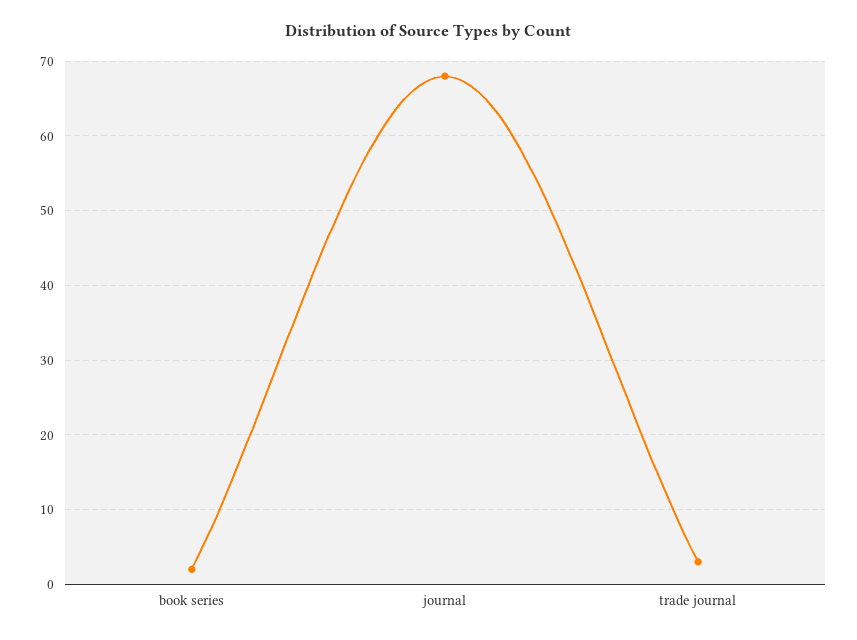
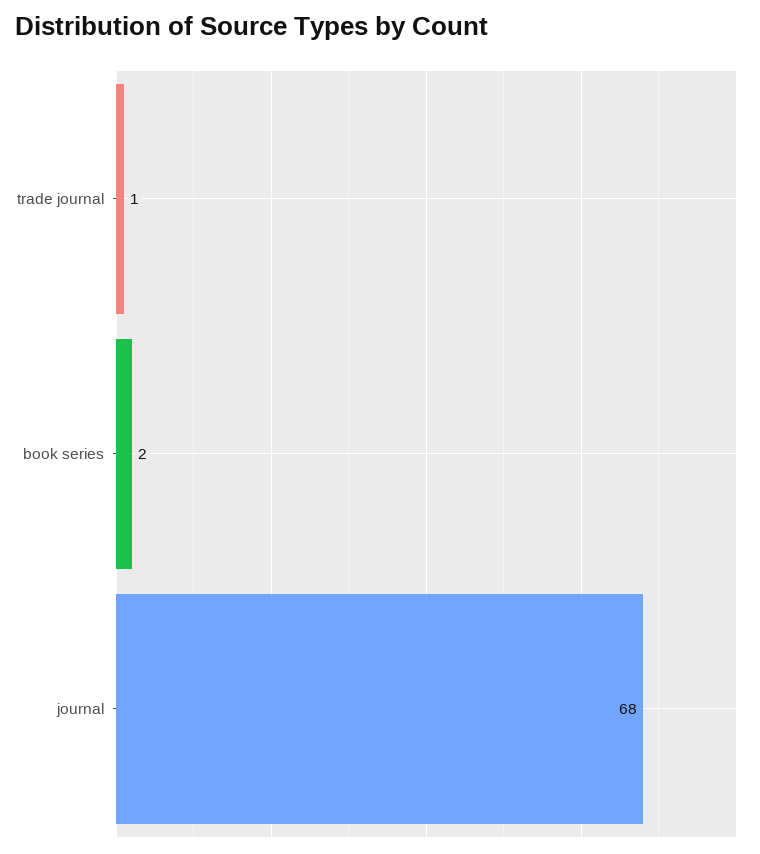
trade journal: 3 -> 1

